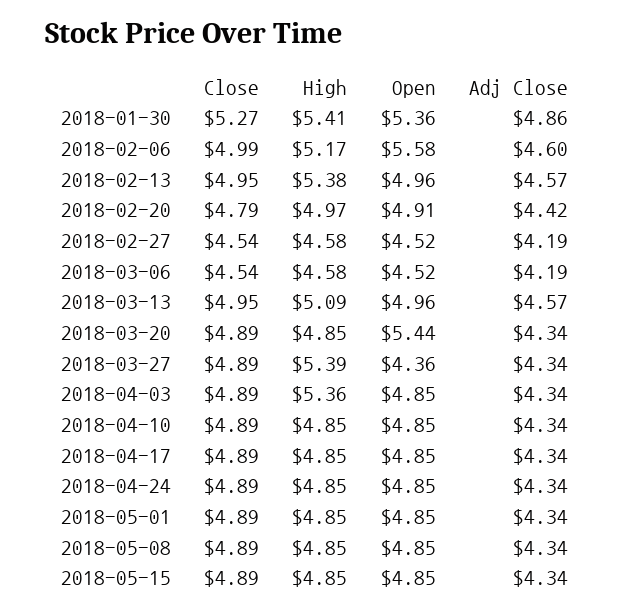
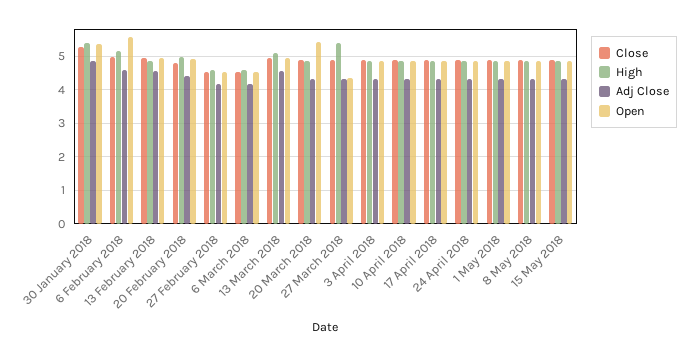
High, 2018-02-13: 5.38 -> 4.8
High, 2018-04-03: 5.36 -> 4.8

